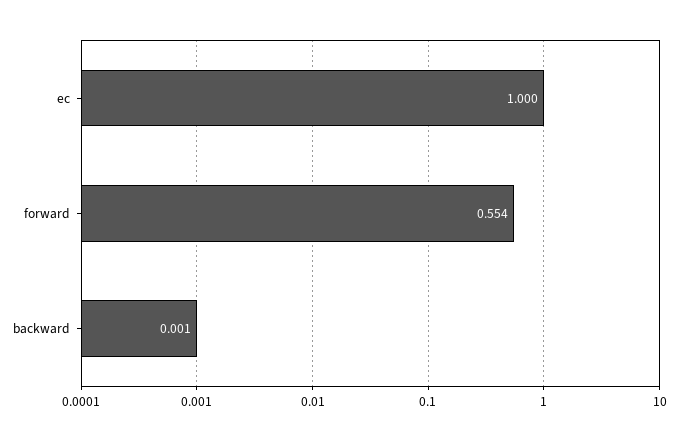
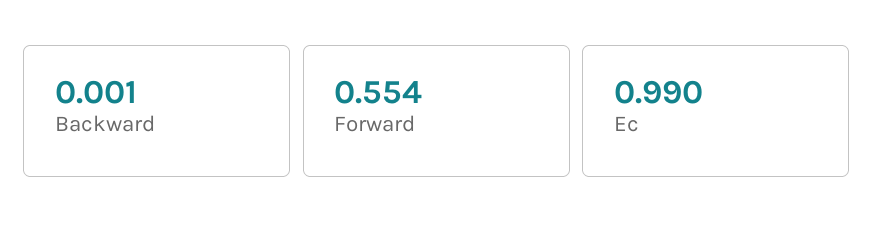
ec: 1 -> 0.99

